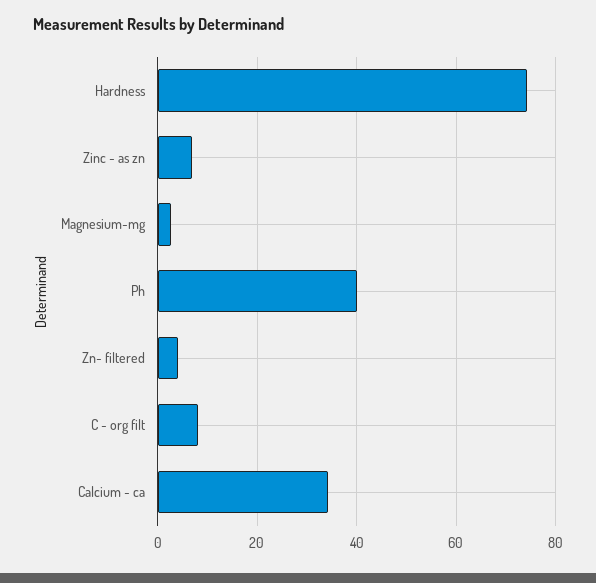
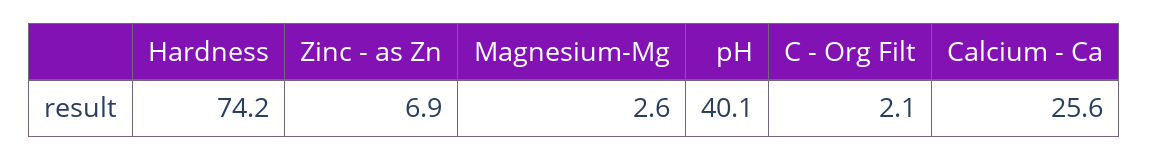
Zn- filtered: 4 -> none
C - org filt: 8 -> 2.1
Calcium - ca: 34 -> 25.6

